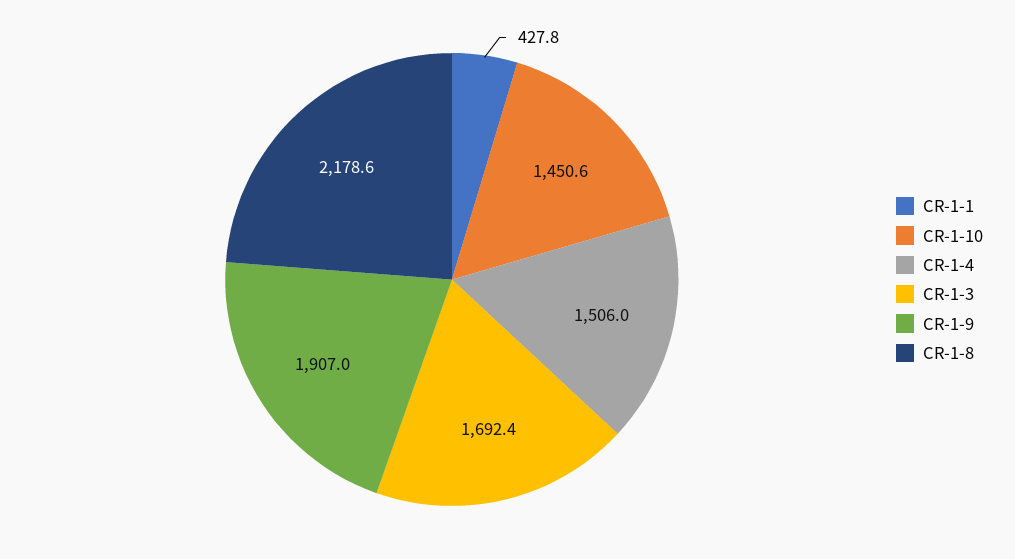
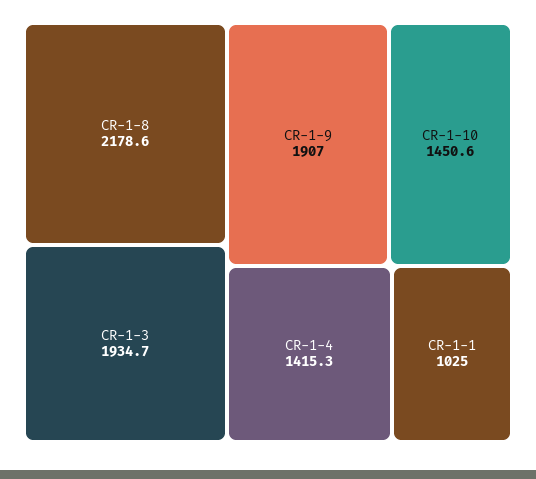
CR-1-1: 427.8 -> 1025
CR-1-4: 1506 -> 1415.3
CR-1-3: 1692.4 -> 1934.7

